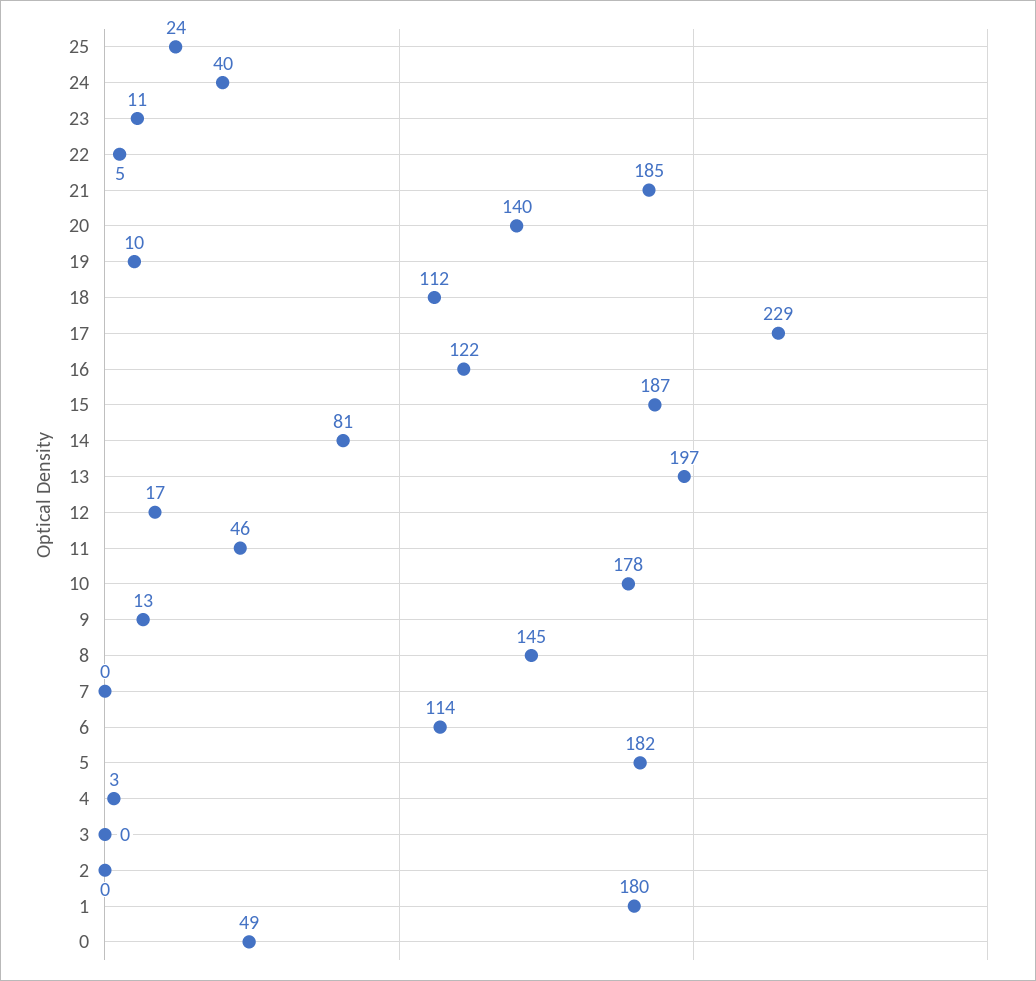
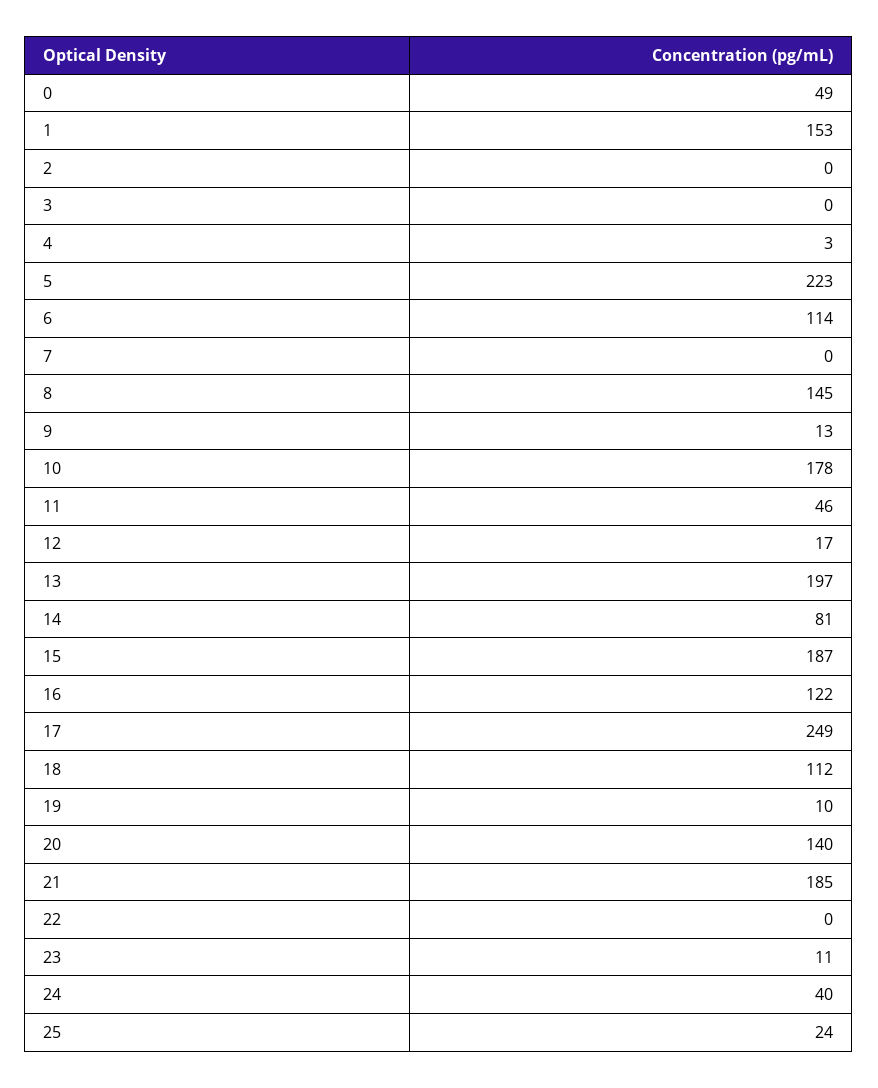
22: 5 -> 0
17: 229 -> 249
5: 182 -> 223
1: 180 -> 153

